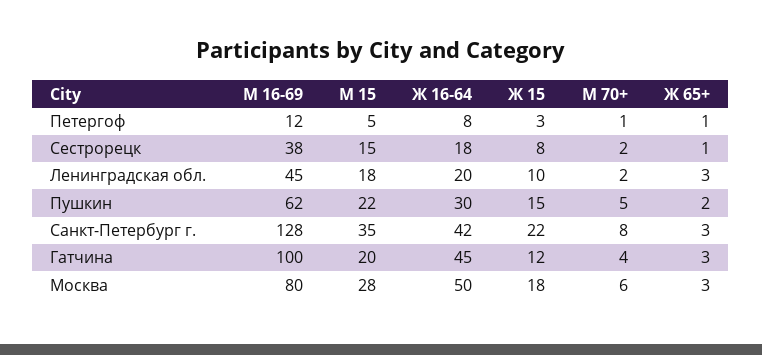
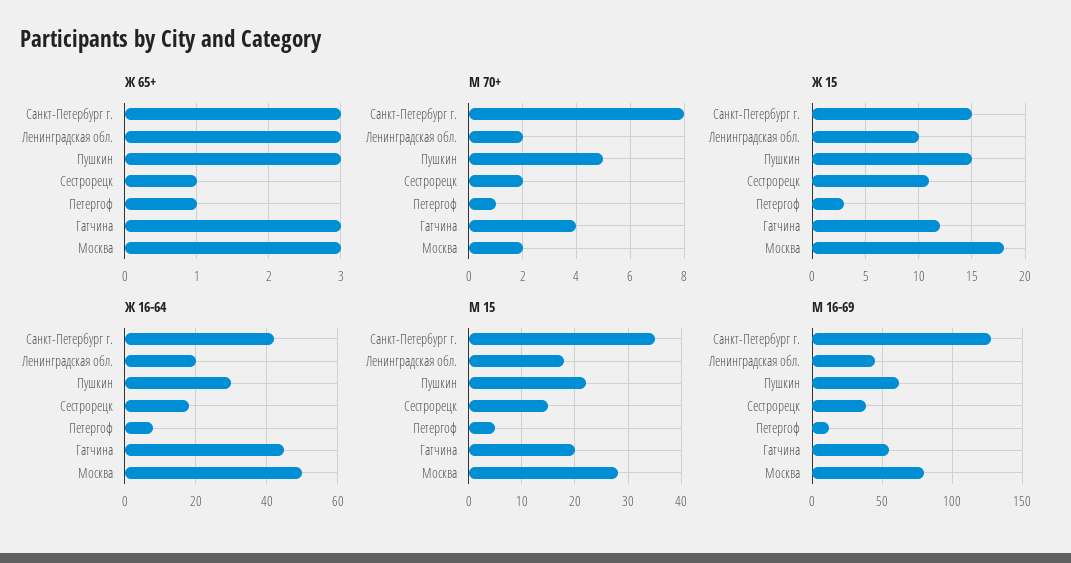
Ж 15, Сестрорецк: 8 -> 11
Ж 65+, Пушкин: 2 -> 3
Ж 15, Санкт-Петербург г.: 22 -> 15
М 16-69, Гатчина: 100 -> 55
М 70+, Москва: 6 -> 2

